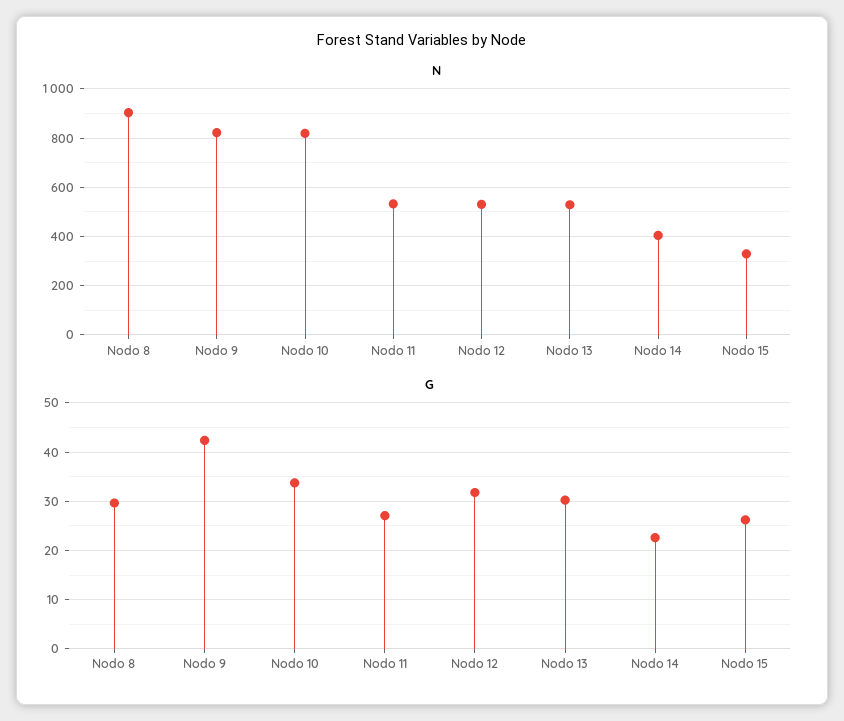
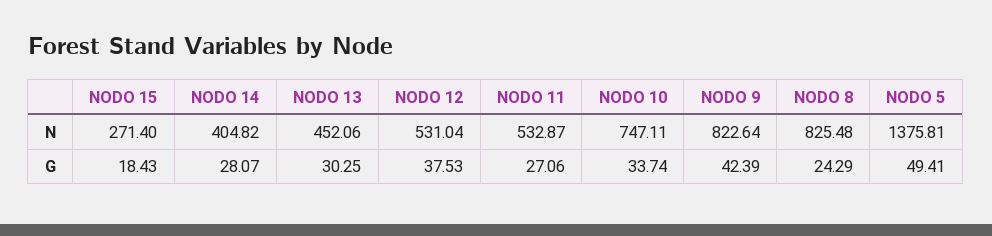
N, Nodo 8: 900 -> 825.48
N, Nodo 10: 825 -> 747.11
N, Nodo 13: 525 -> 452.06
N, Nodo 15: 325 -> 271.4
G, Nodo 8: 30 -> 24.29
G, Nodo 12: 32 -> 37.53
G, Nodo 14: 22 -> 28.07
G, Nodo 15: 26 -> 18.43
N, NODO 5: none -> 1375.81
G, NODO 5: none -> 49.41

